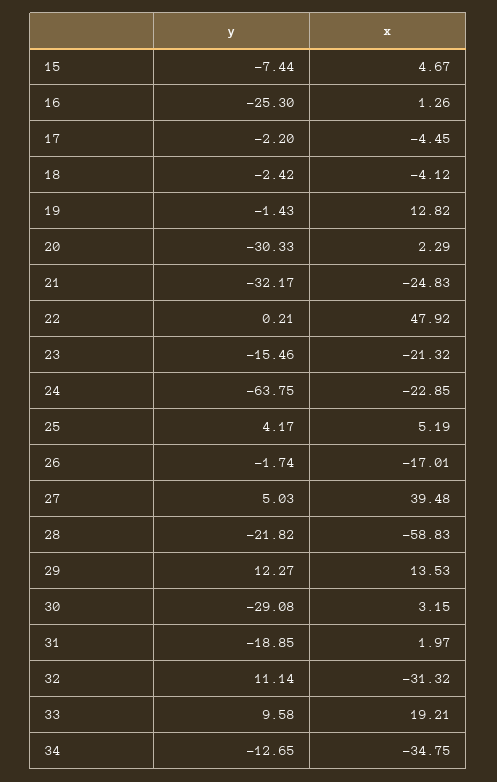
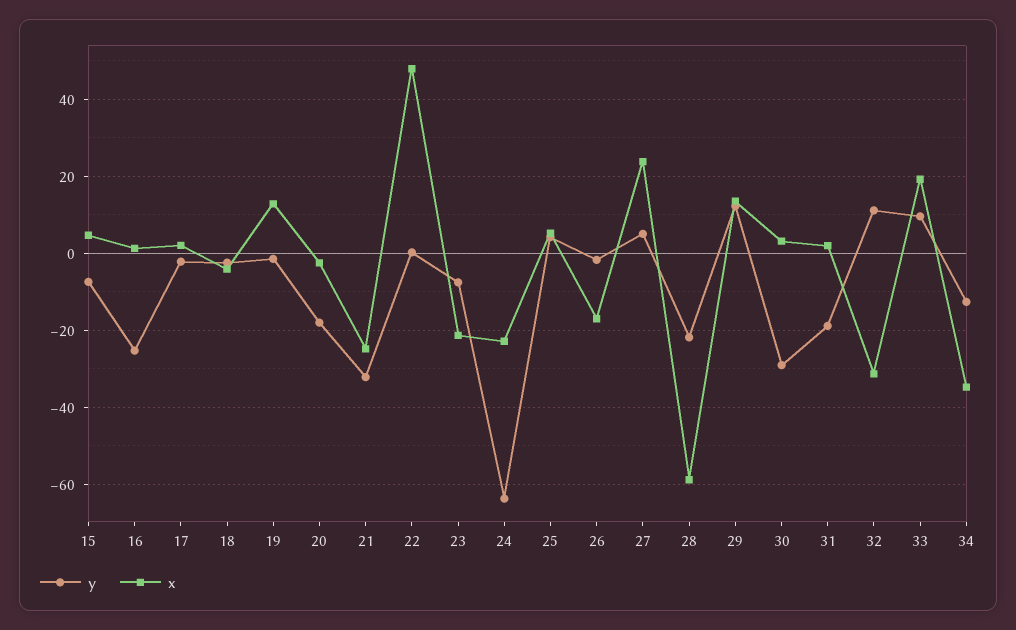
x, 17: -4.45 -> 2
y, 20: -30.33 -> -18
x, 20: 2.29 -> -2
y, 23: -15.46 -> -8
x, 27: 39.48 -> 24

